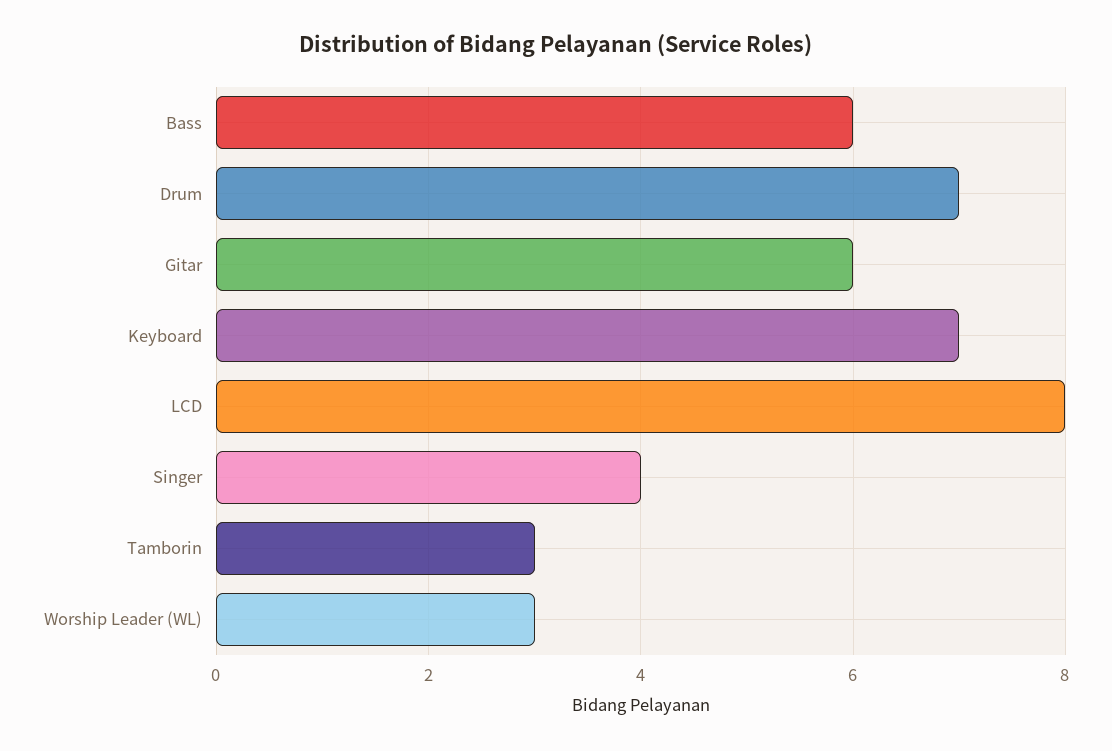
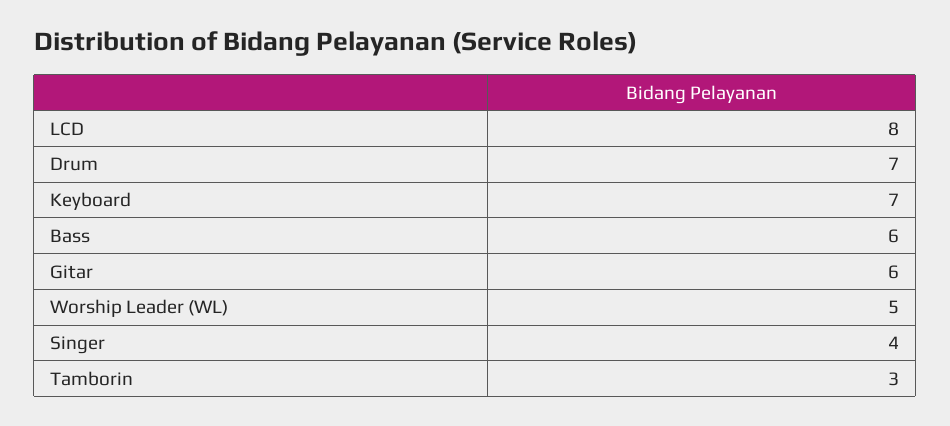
Worship Leader (WL): 3 -> 5

